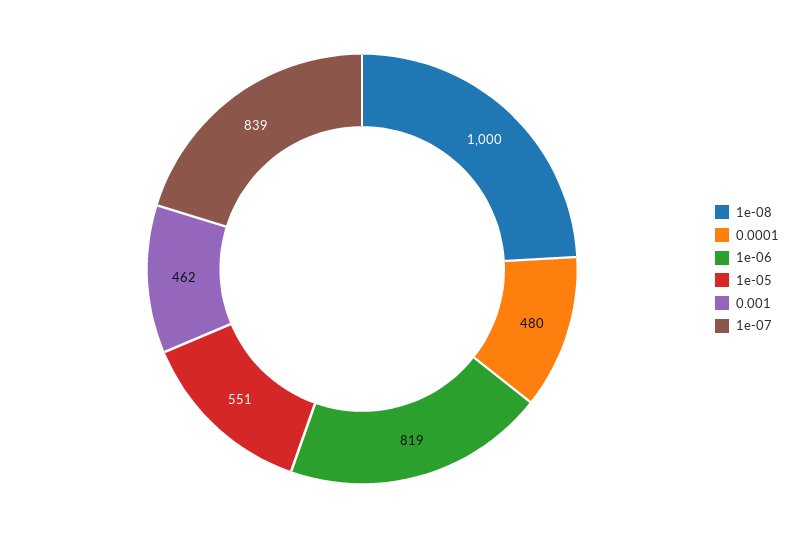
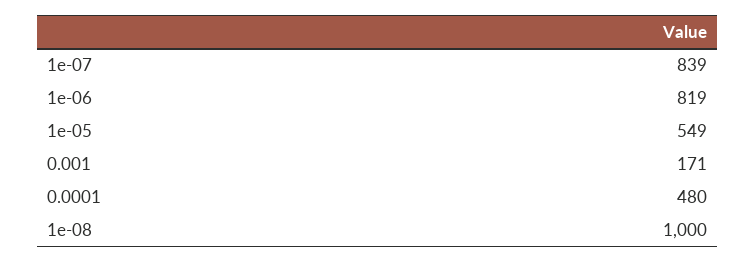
1e-05: 551 -> 549
0.001: 462 -> 171

